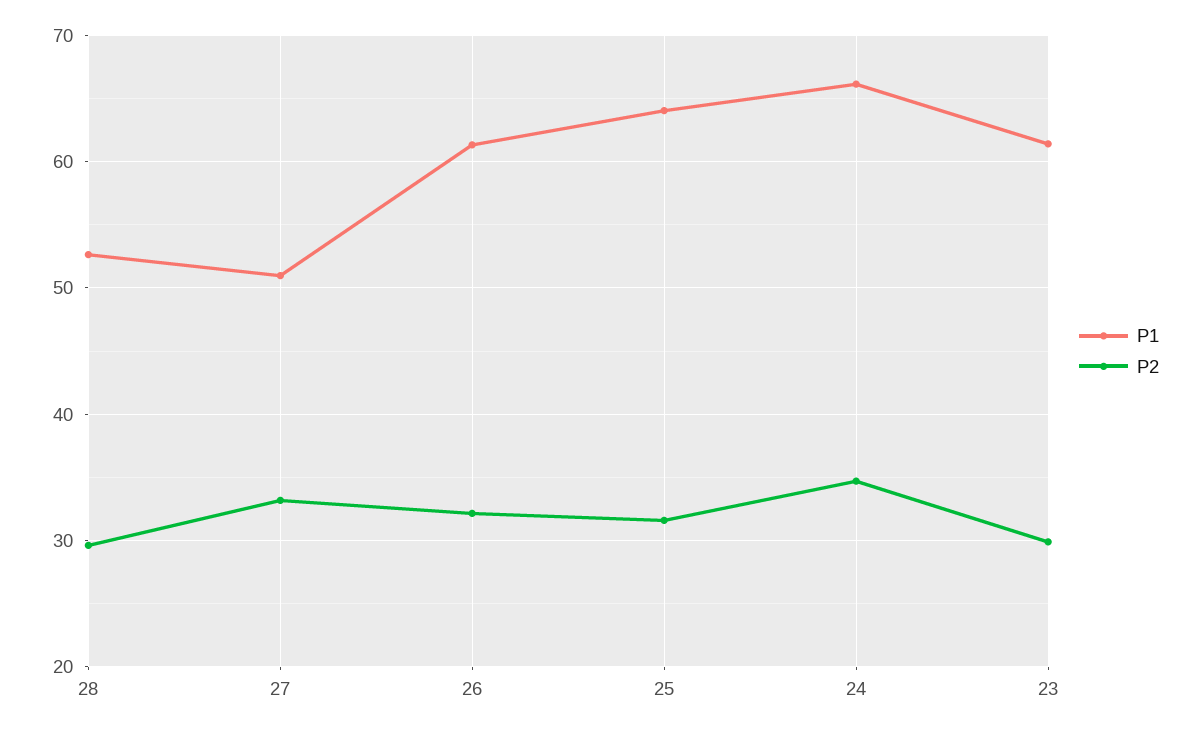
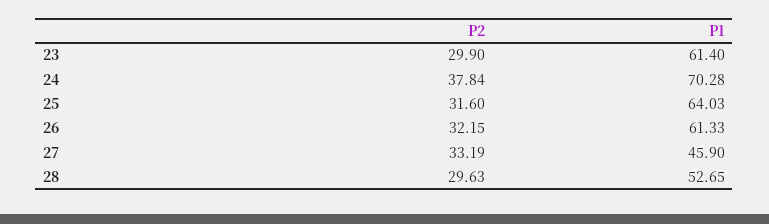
P1, 27: 51 -> 45.9
P1, 24: 66 -> 70.28
P2, 24: 35 -> 37.84

